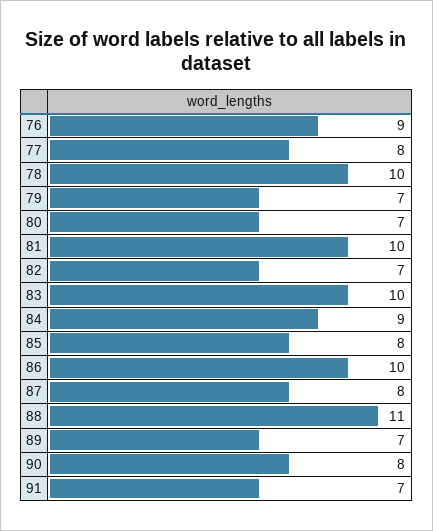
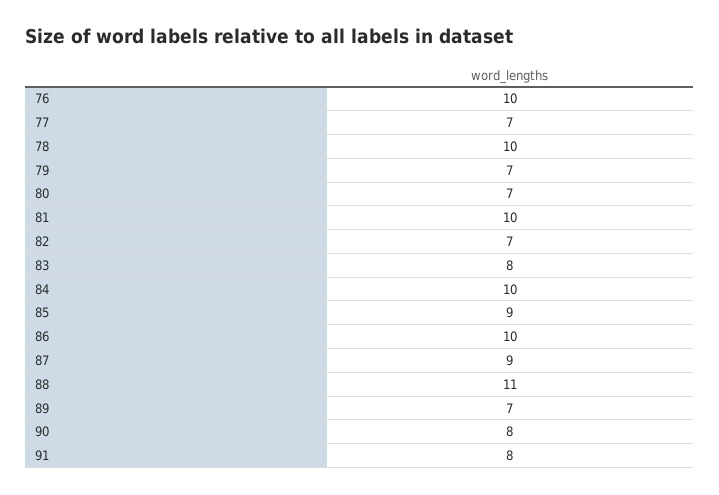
76: 9 -> 10
77: 8 -> 7
83: 10 -> 8
84: 9 -> 10
85: 8 -> 9
87: 8 -> 9
91: 7 -> 8

